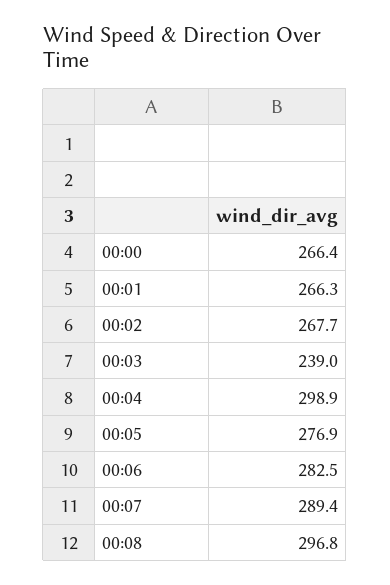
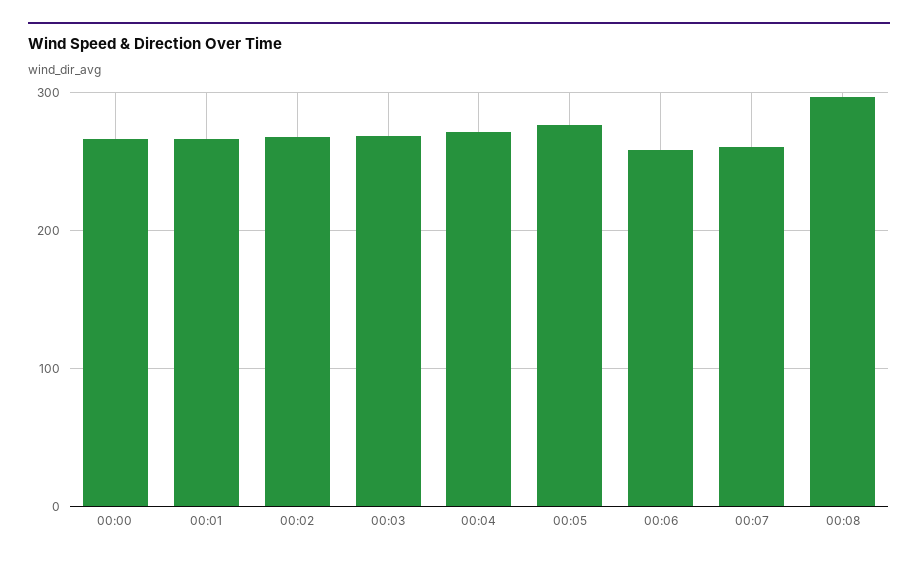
00:03: 239 -> 270
00:04: 298.9 -> 270
00:06: 282.5 -> 260
00:07: 289.4 -> 260

